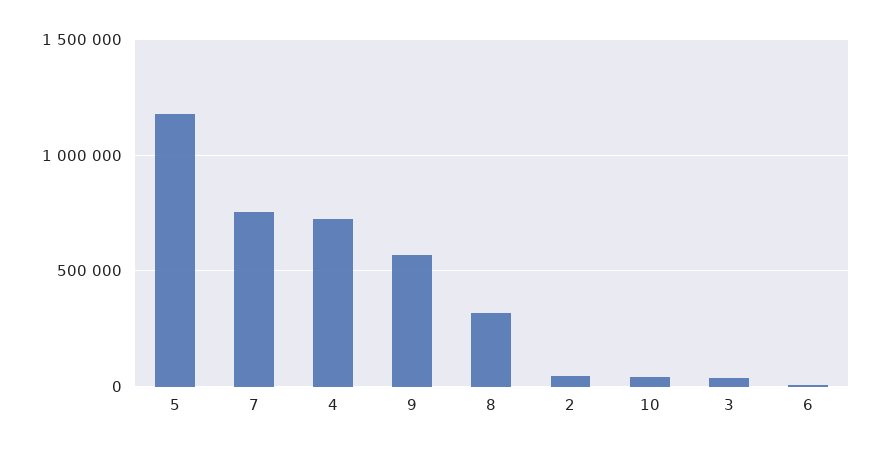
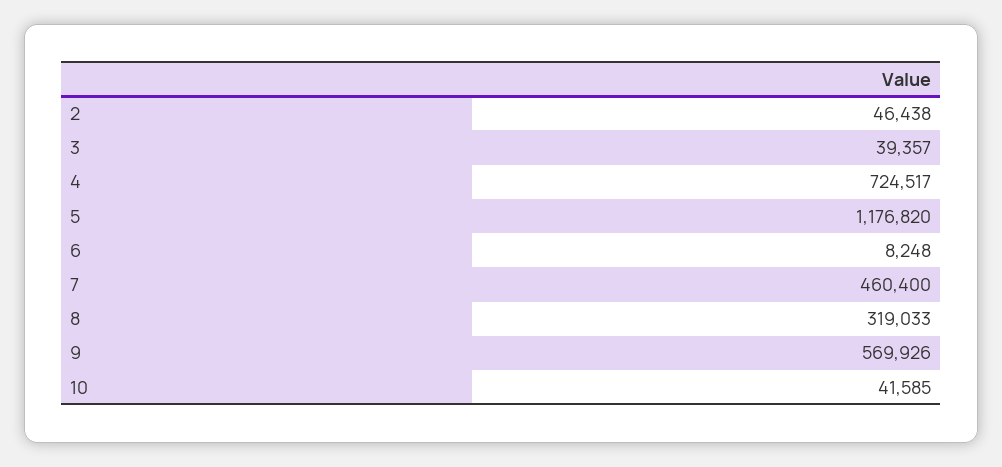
7: 750000 -> 460400

